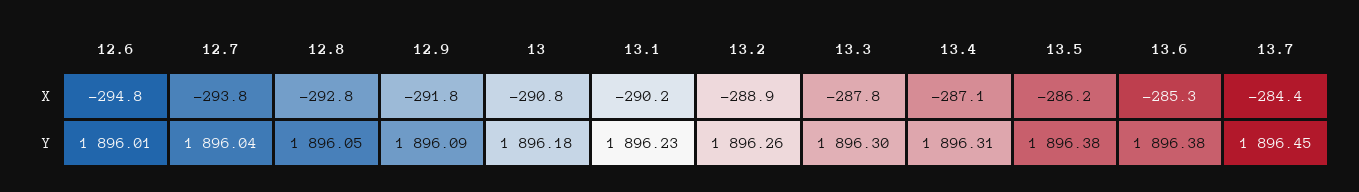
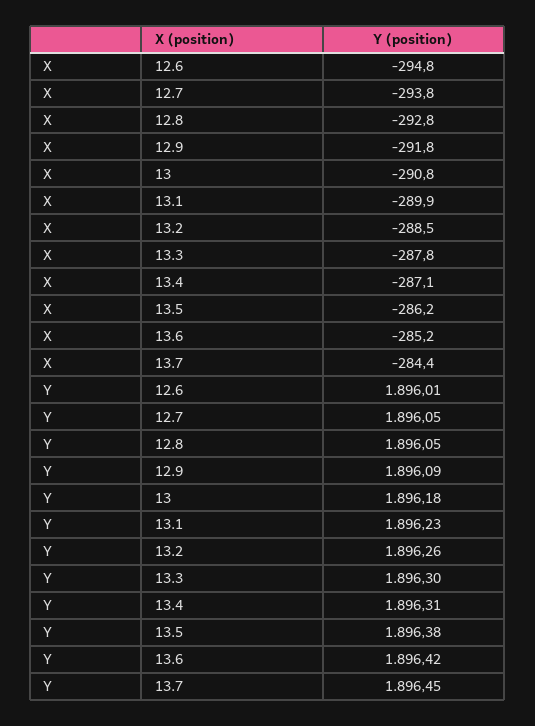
13.1, X: -290.2 -> -289.9
13.2, X: -288.9 -> -288.5
13.6, X: -285.3 -> -285.2
12.7, Y: 1896.04 -> 1896.05
13.6, Y: 1896.38 -> 1896.42

